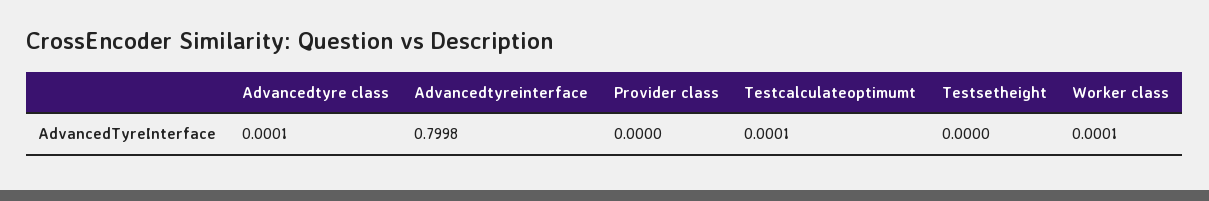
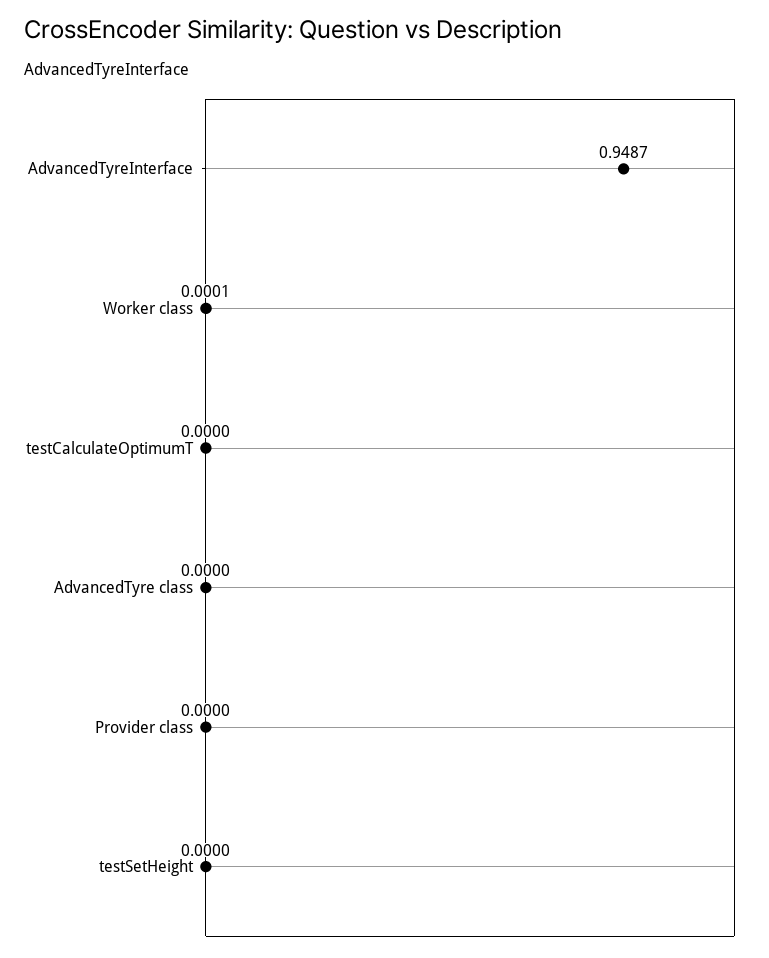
Advancedtyre class: 0.0001 -> 0
Advancedtyreinterface: 0.7998 -> 0.9487
Testcalculateoptimumt: 0.0001 -> 0

